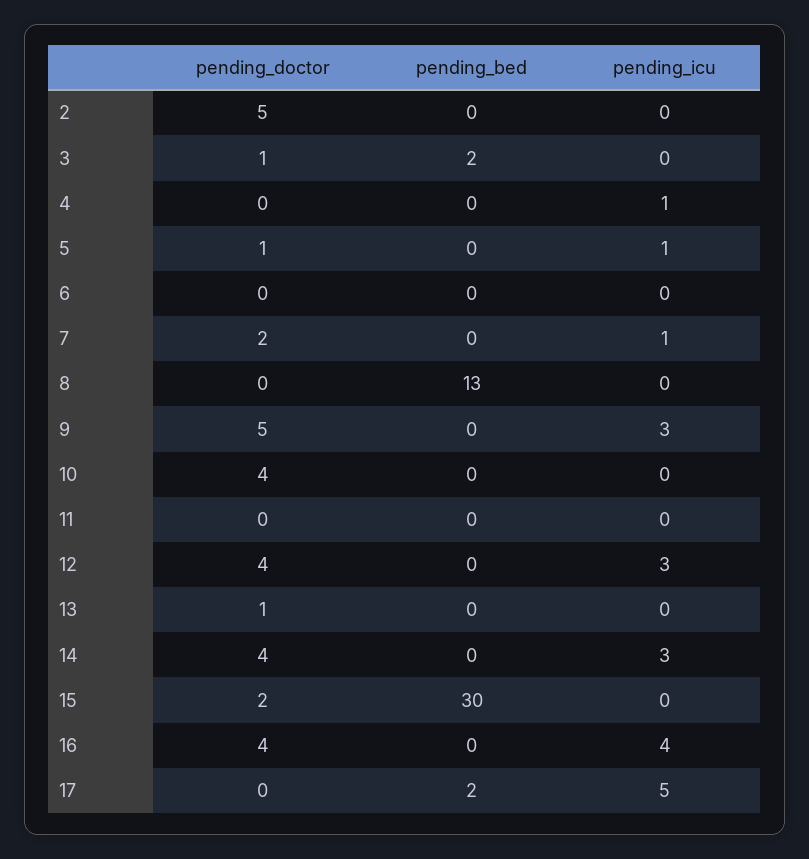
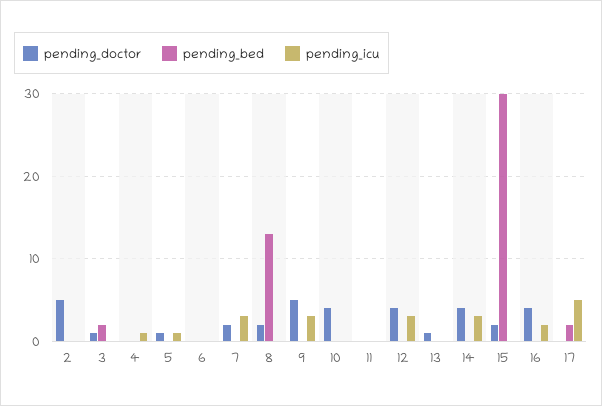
pending_icu, 7: 1 -> 3
pending_doctor, 8: 0 -> 2
pending_icu, 16: 4 -> 2

